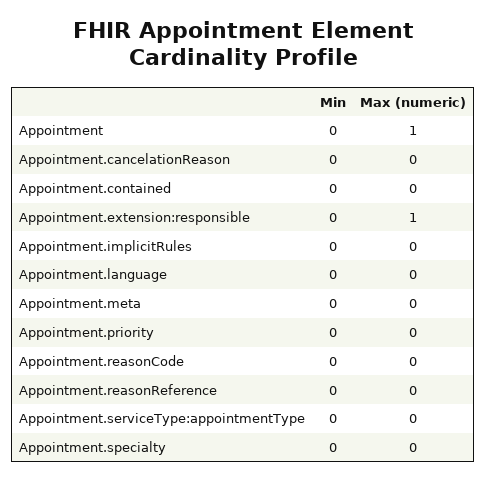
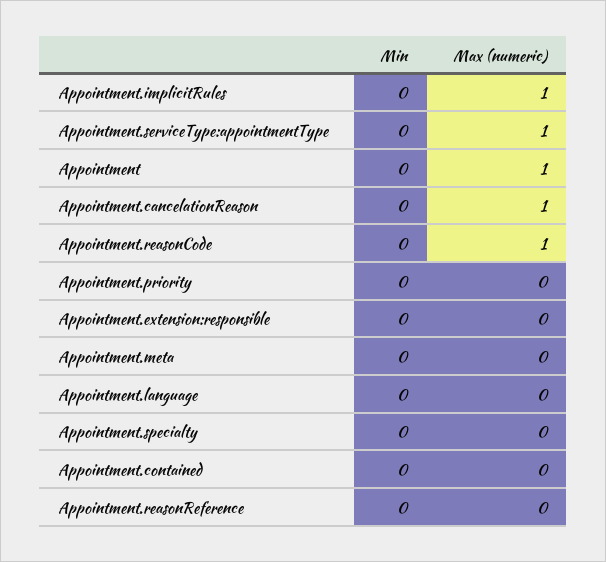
Max (numeric), Appointment.cancelationReason: 0 -> 1
Max (numeric), Appointment.extension:responsible: 1 -> 0
Max (numeric), Appointment.implicitRules: 0 -> 1
Max (numeric), Appointment.reasonCode: 0 -> 1
Max (numeric), Appointment.serviceType:appointmentType: 0 -> 1

